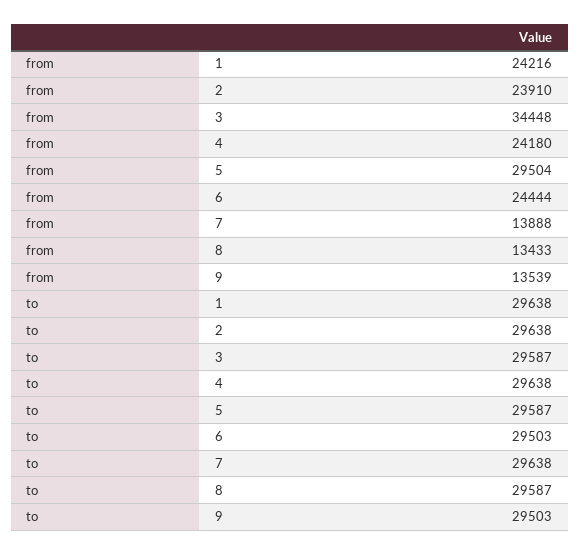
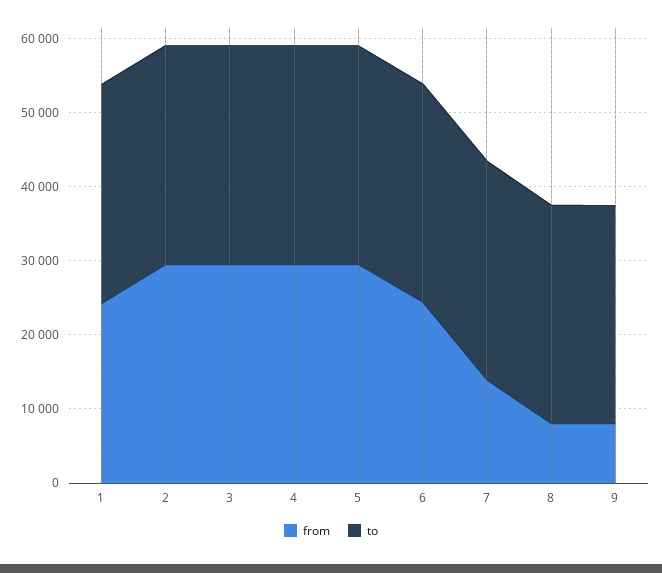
from, 2: 23910 -> 30000
from, 3: 34448 -> 30000
from, 4: 24180 -> 30000
from, 8: 13433 -> 8000
from, 9: 13539 -> 8000

